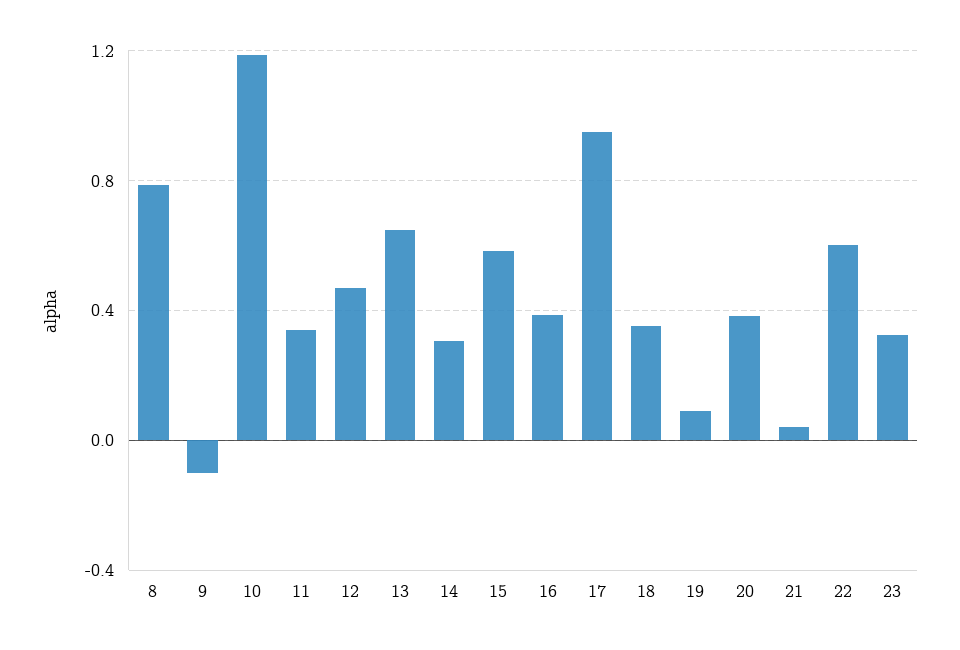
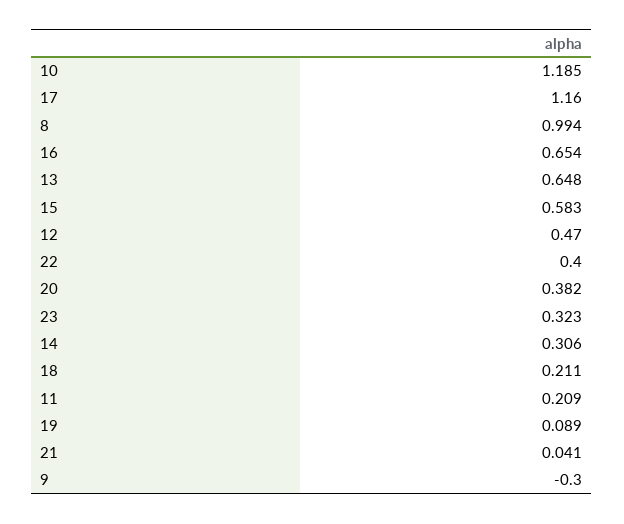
8: 0.8 -> 0.994
9: -0.1 -> -0.3
11: 0.35 -> 0.209
16: 0.4 -> 0.654
17: 0.95 -> 1.16
18: 0.35 -> 0.211
22: 0.6 -> 0.4

